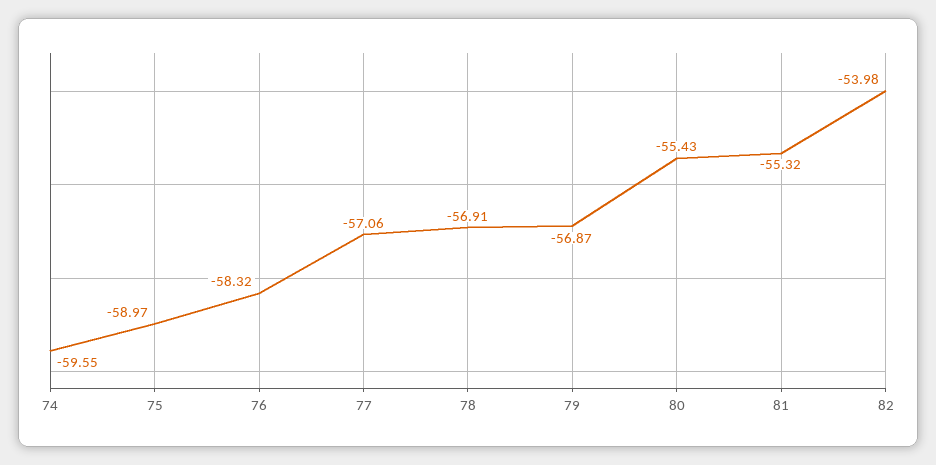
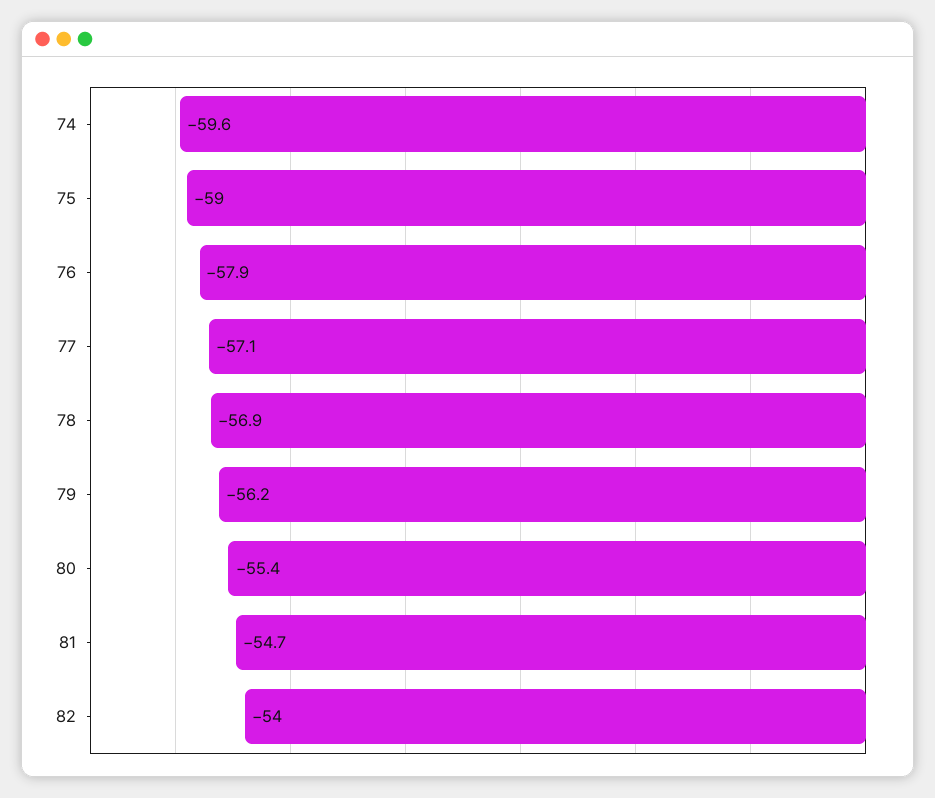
76: -58.32 -> -57.9
79: -56.87 -> -56.2
81: -55.32 -> -54.7

